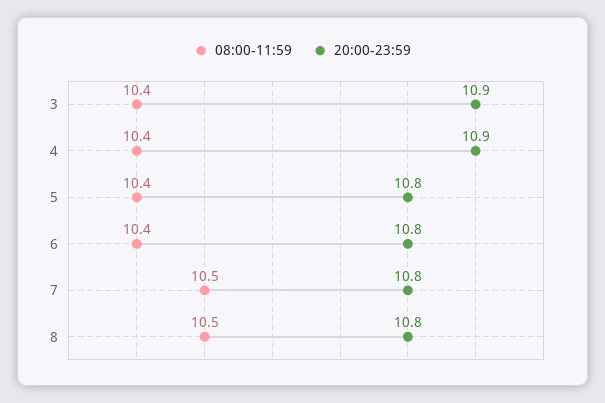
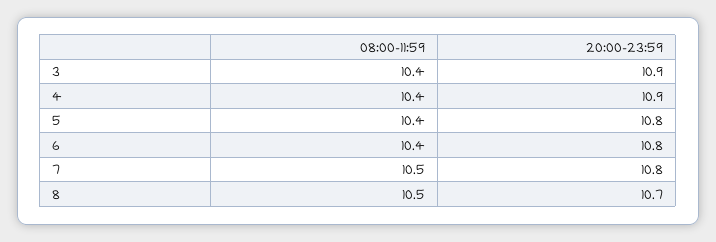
20:00-23:59, 8: 10.8 -> 10.7

